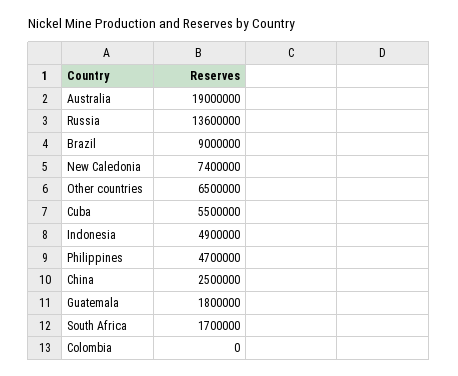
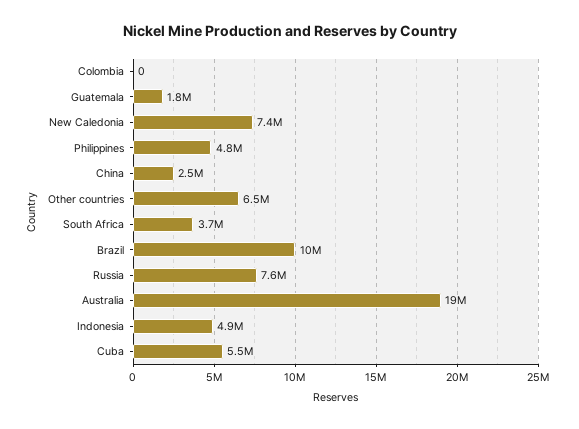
Russia: 13600000 -> 7600000
Brazil: 9000000 -> 10000000
Philippines: 4700000 -> 4800000
South Africa: 1700000 -> 3700000

